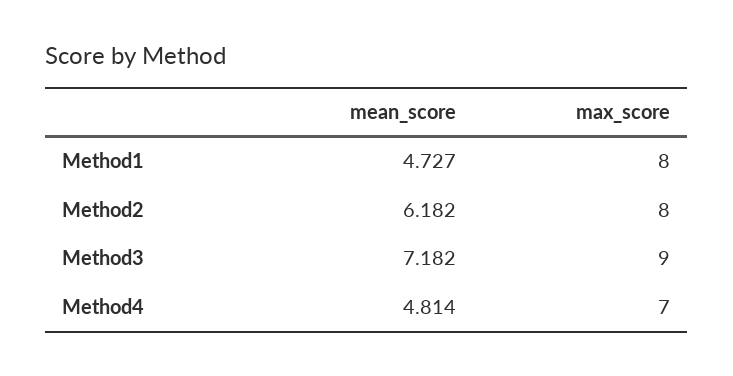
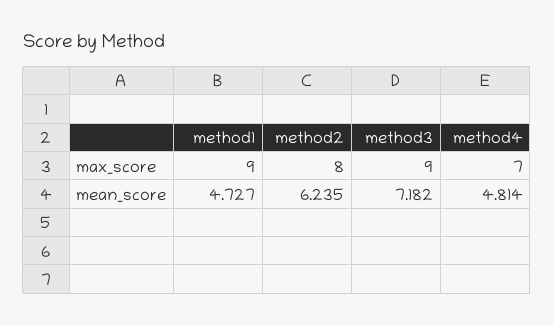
max_score, Method1: 8 -> 9
mean_score, Method2: 6.182 -> 6.235

